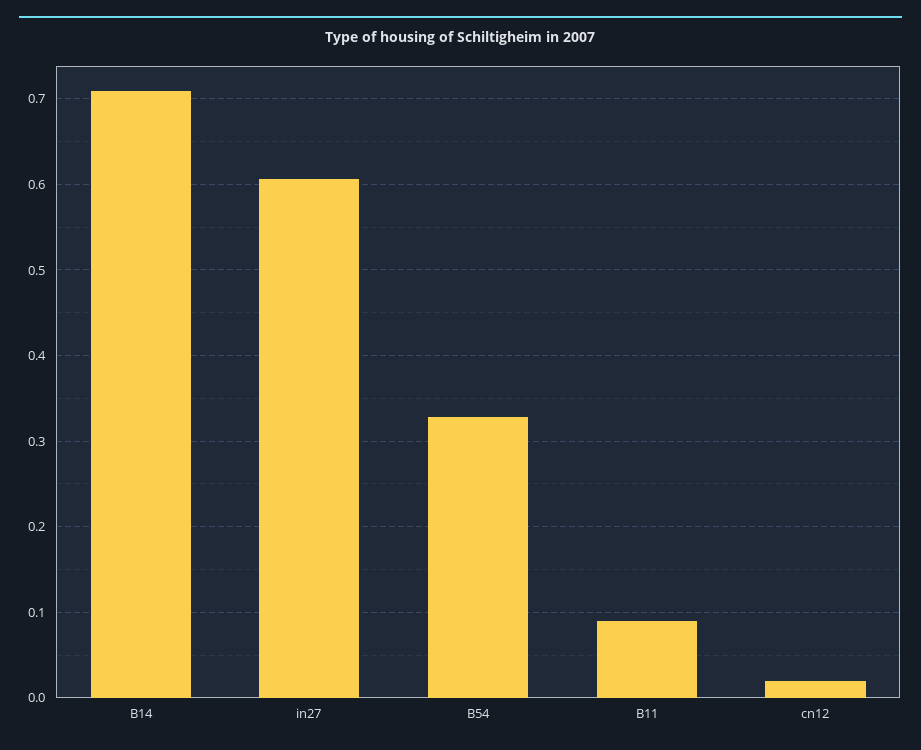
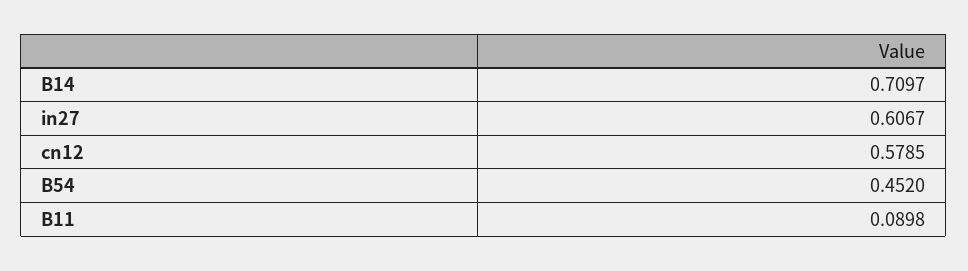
B54: 0.33 -> 0.452
cn12: 0.02 -> 0.5785

